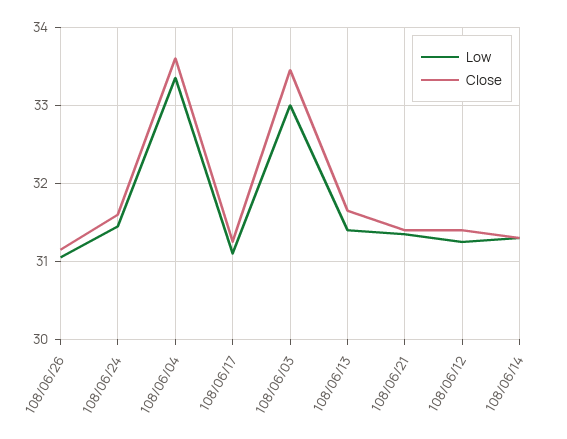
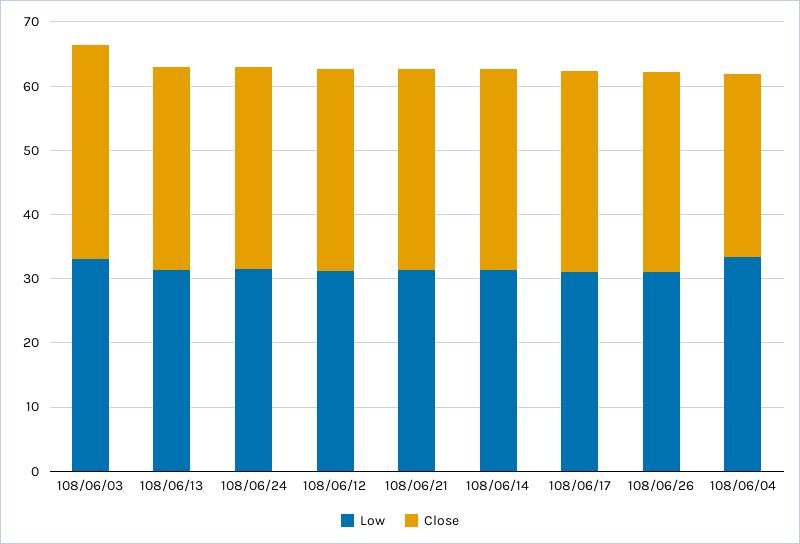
Close, 108/06/04: 33.6 -> 28

